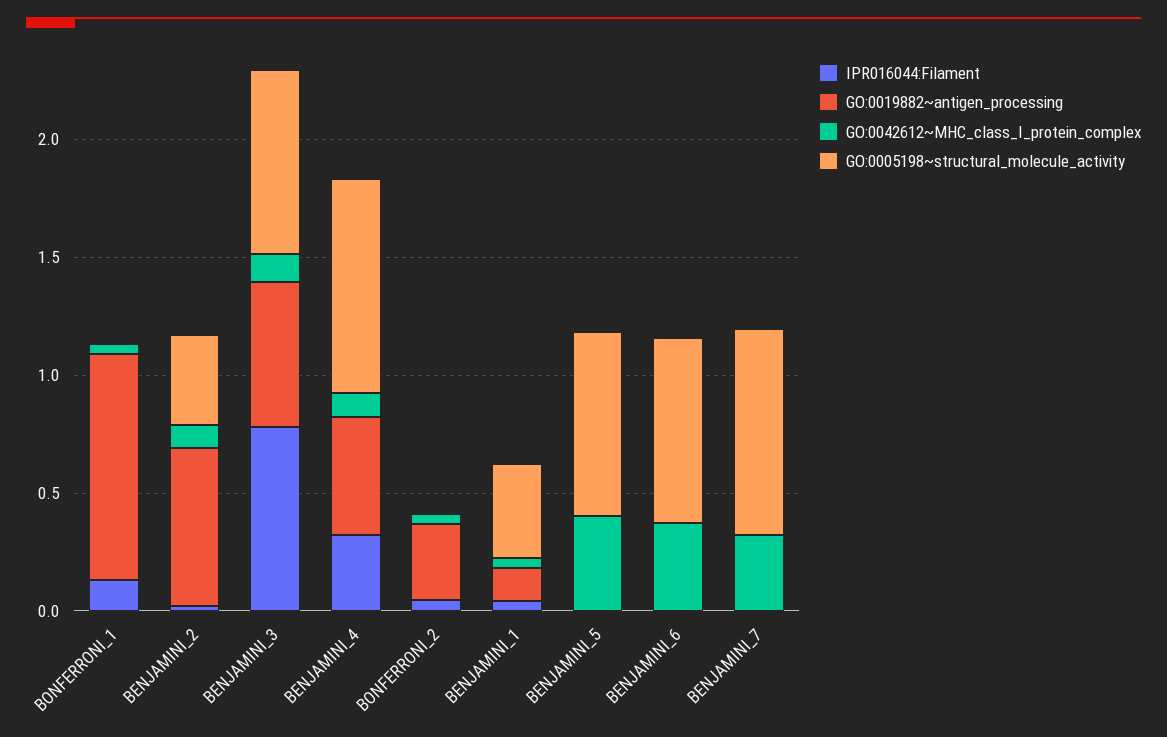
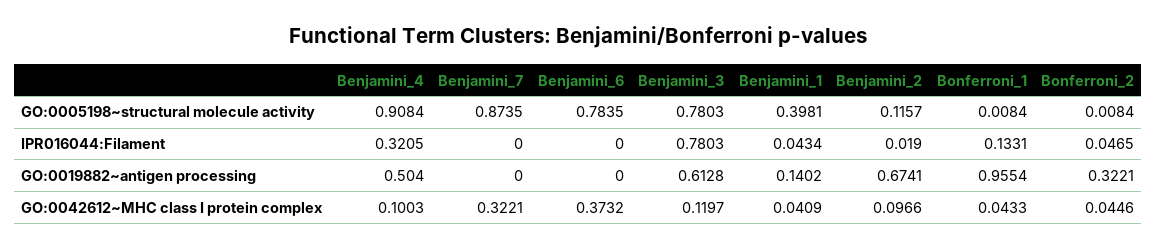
GO:0005198~structural_molecule_activity, BENJAMINI_2: 0.4 -> 0.1157
IPR016044:Filament, BENJAMINI_5: 0 -> none
GO:0019882~antigen_processing, BENJAMINI_5: 0 -> none
GO:0042612~MHC_class_I_protein_complex, BENJAMINI_5: 0.4 -> none
GO:0005198~structural_molecule_activity, BENJAMINI_5: 0.8 -> none

